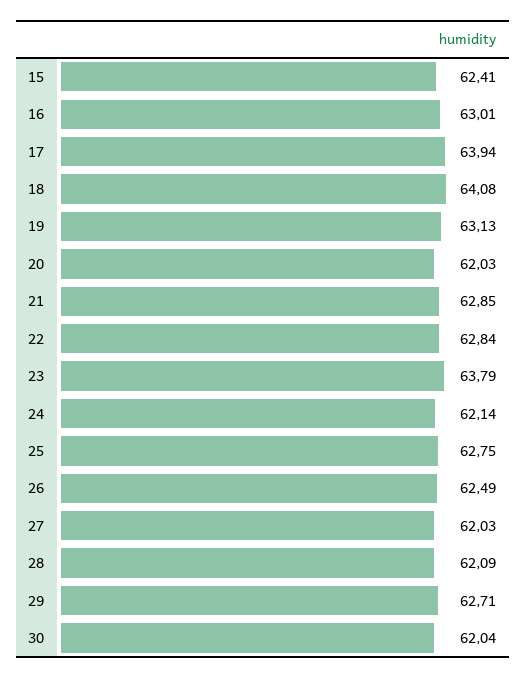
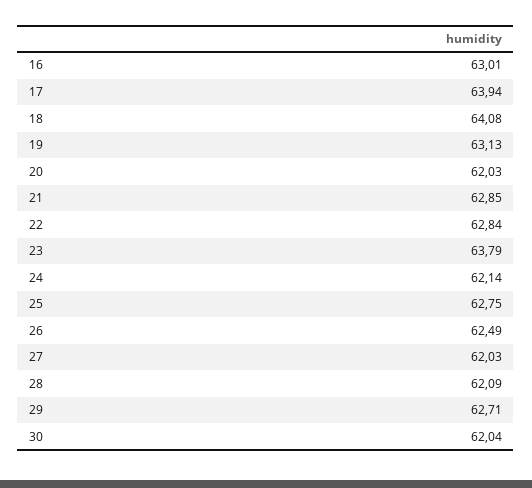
15: 62.41 -> none

